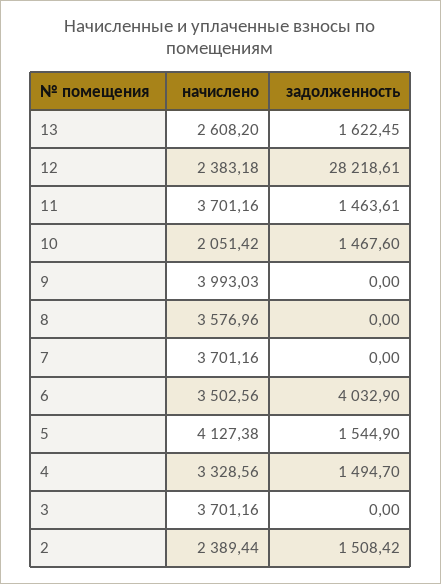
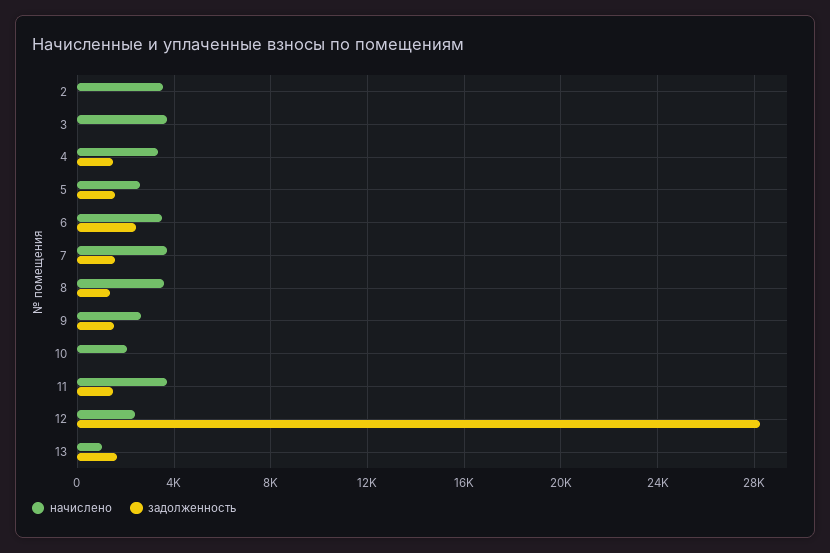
начислено, 13: 2608.2 -> 1000
задолженность, 10: 1467.6 -> 0
начислено, 9: 3993.03 -> 2500
задолженность, 9: 0 -> 1500
задолженность, 8: 0 -> 1500
задолженность, 7: 0 -> 1500
задолженность, 6: 4032.9 -> 2500
начислено, 5: 4127.38 -> 2500
начислено, 2: 2389.44 -> 3500
задолженность, 2: 1508.42 -> 0

